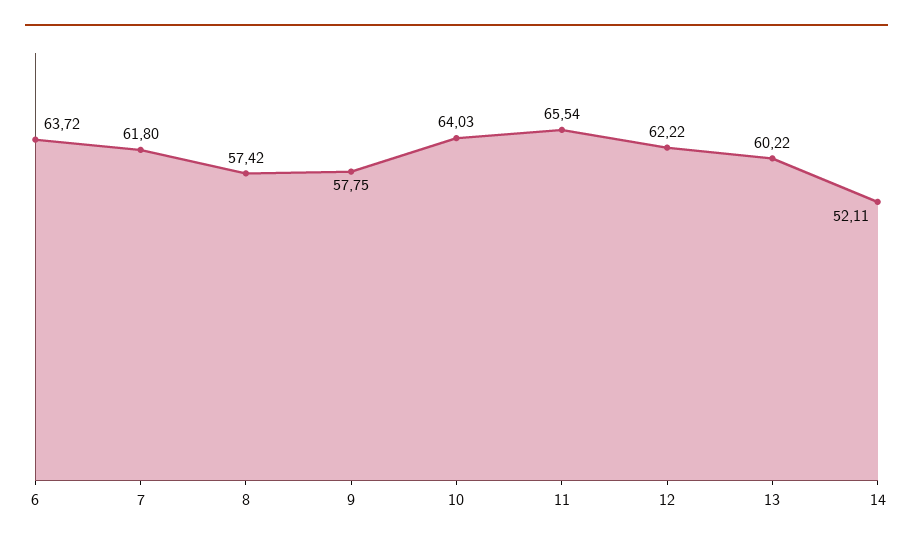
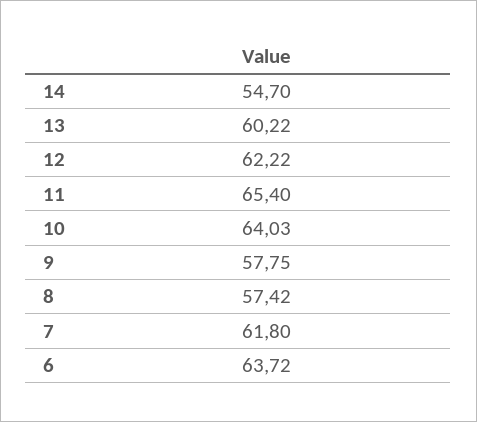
11: 65.54 -> 65.4
14: 52.11 -> 54.7

